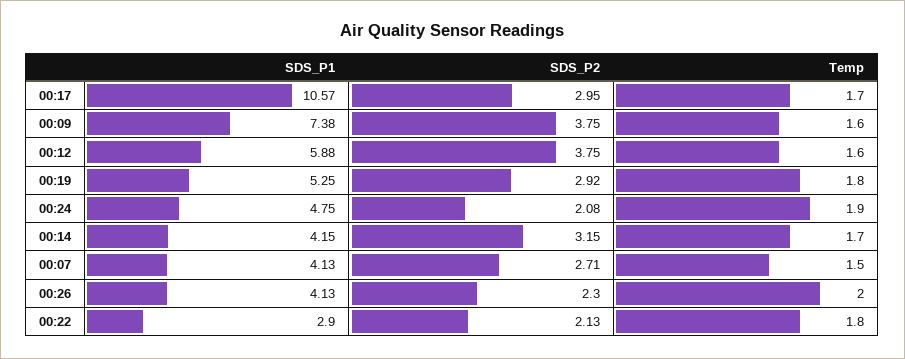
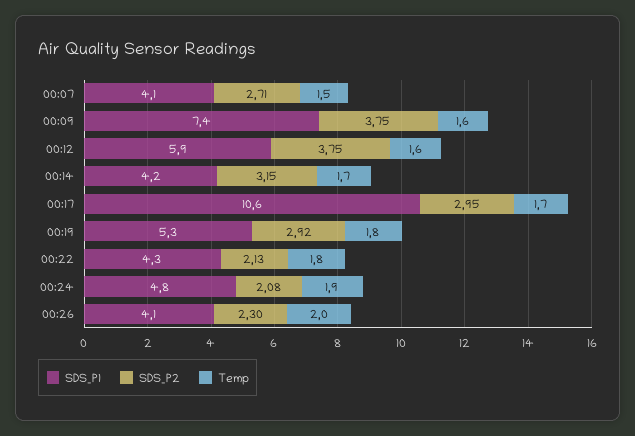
SDS_P1, 00:22: 2.9 -> 4.3

